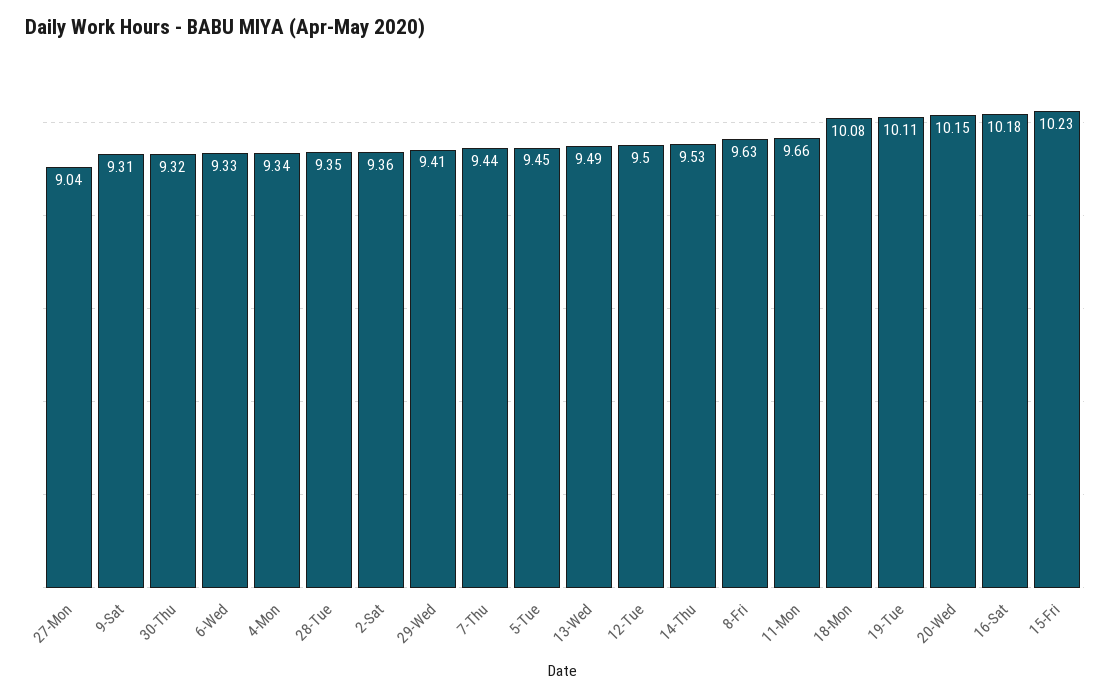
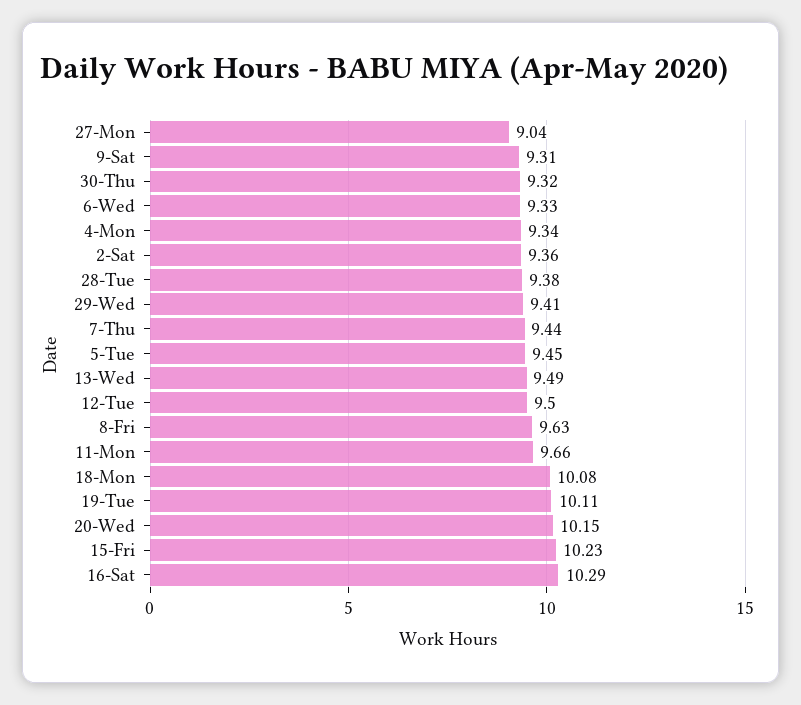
28-Tue: 9.35 -> 9.38
14-Thu: 9.53 -> none
16-Sat: 10.18 -> 10.29

